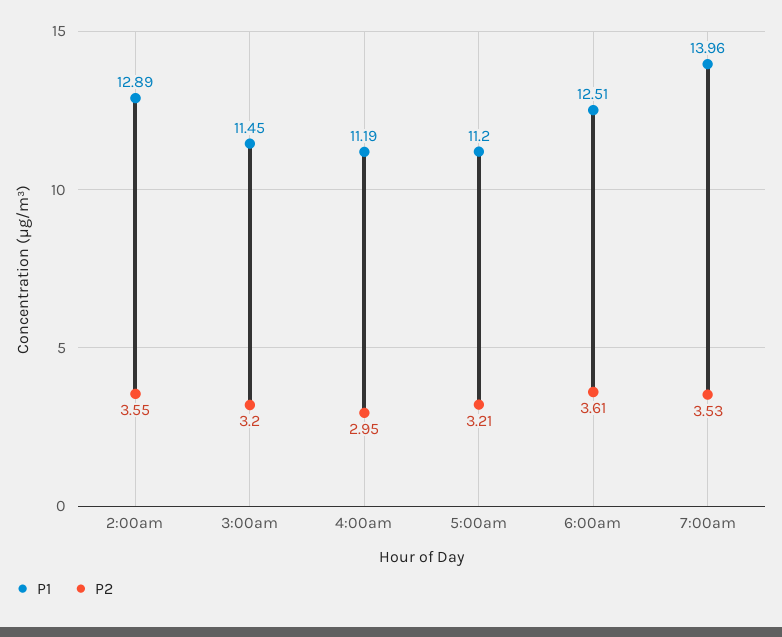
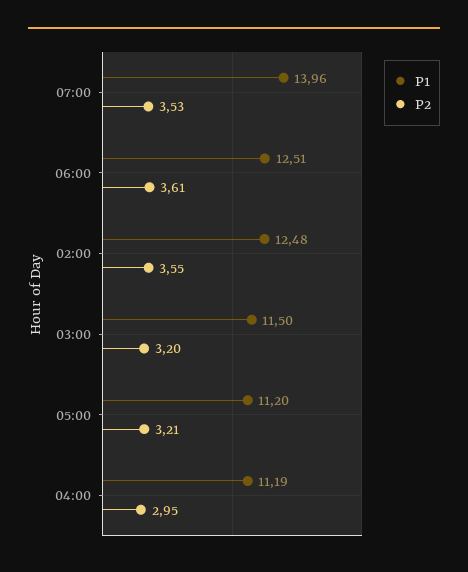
P1, 2:00am: 12.89 -> 12.48
P1, 3:00am: 11.45 -> 11.5

